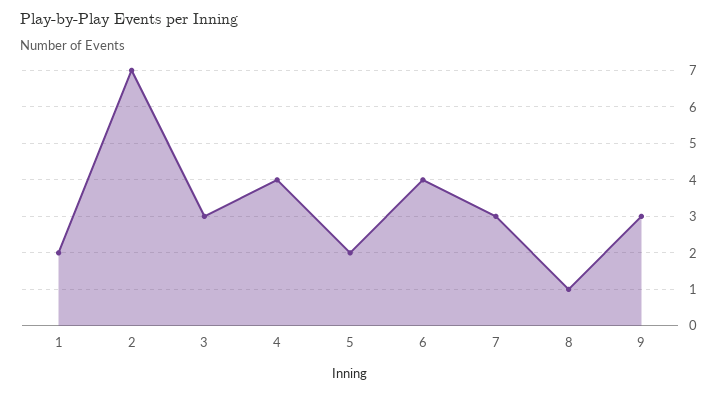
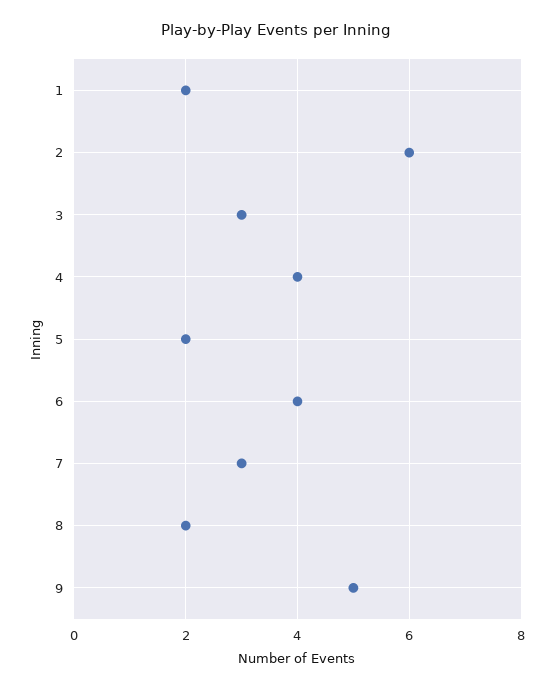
2: 7 -> 6
8: 1 -> 2
9: 3 -> 5

